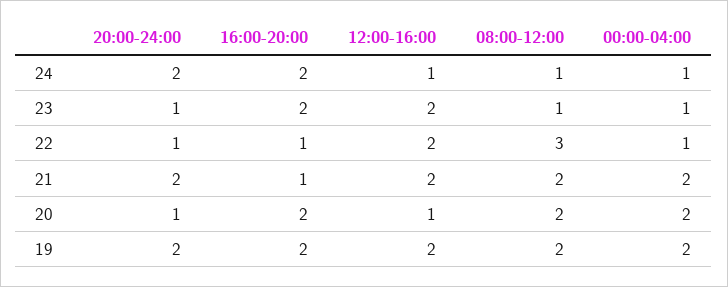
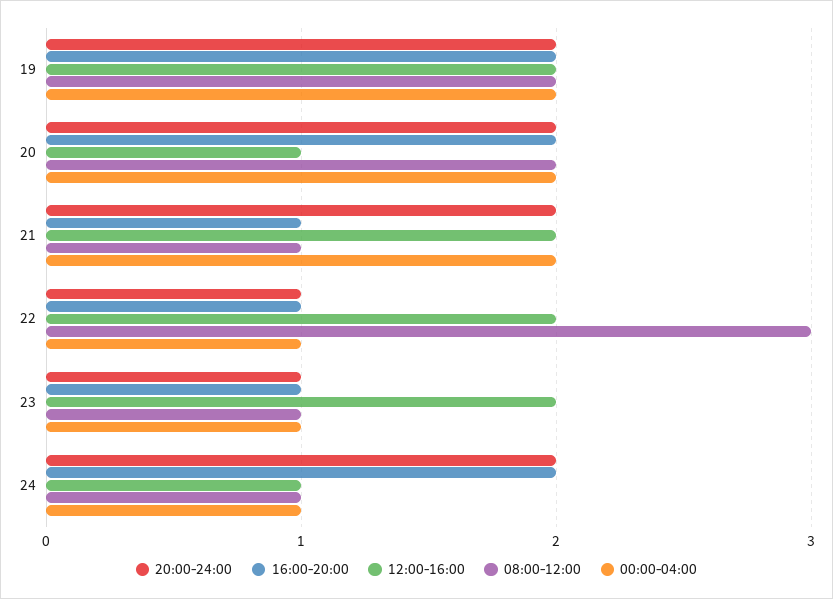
16:00-20:00, 23: 2 -> 1
08:00-12:00, 21: 2 -> 1
20:00-24:00, 20: 1 -> 2

